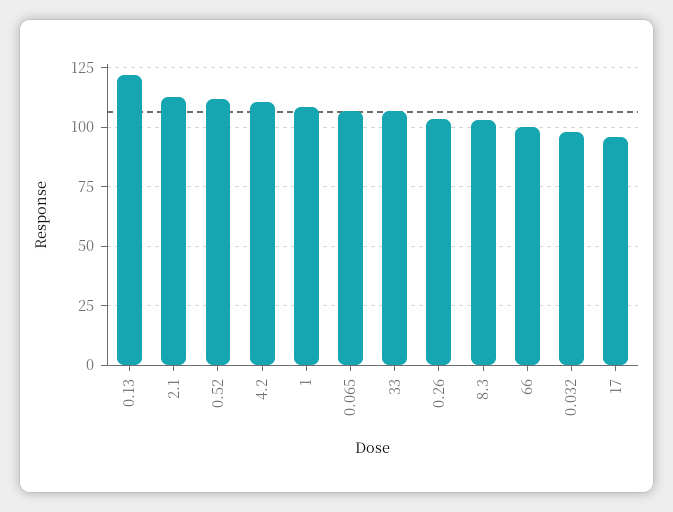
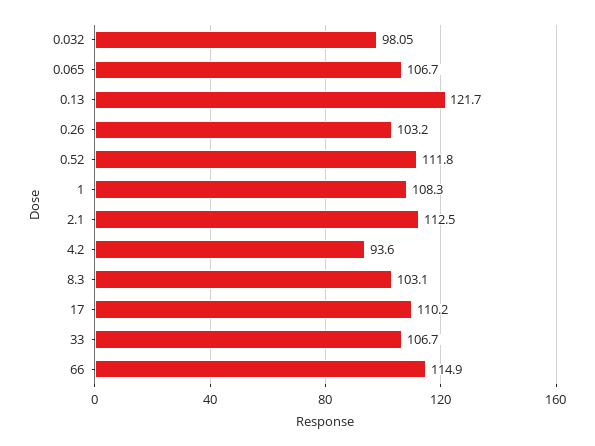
4.2: 110 -> 93.6
66: 100 -> 114.9
17: 95 -> 110.2

